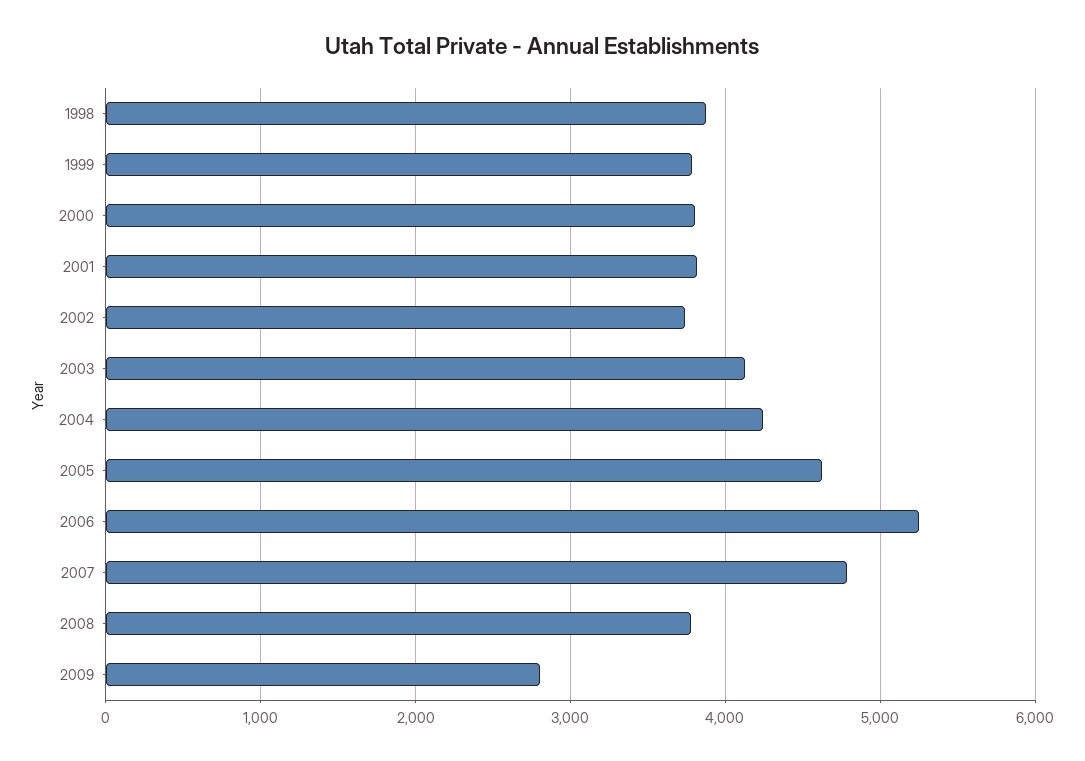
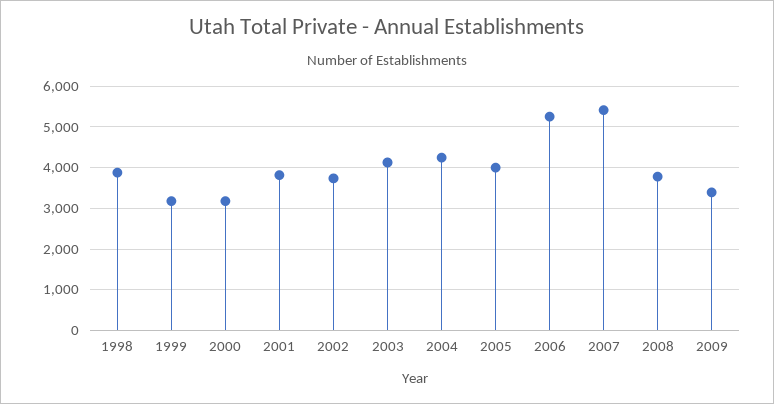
1999: 3800 -> 3200
2000: 3800 -> 3200
2005: 4600 -> 4000
2007: 4800 -> 5400
2009: 2800 -> 3400

